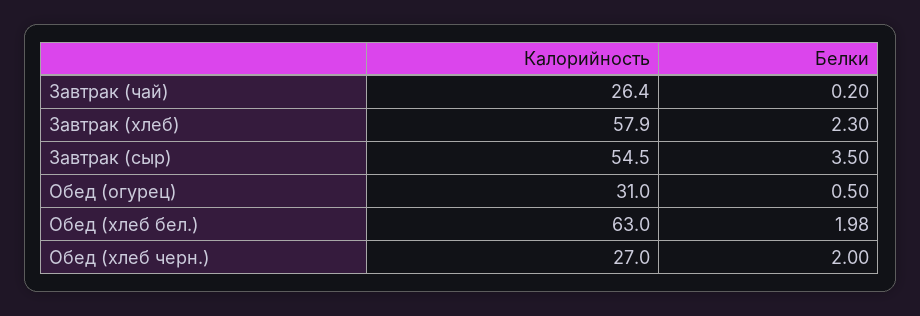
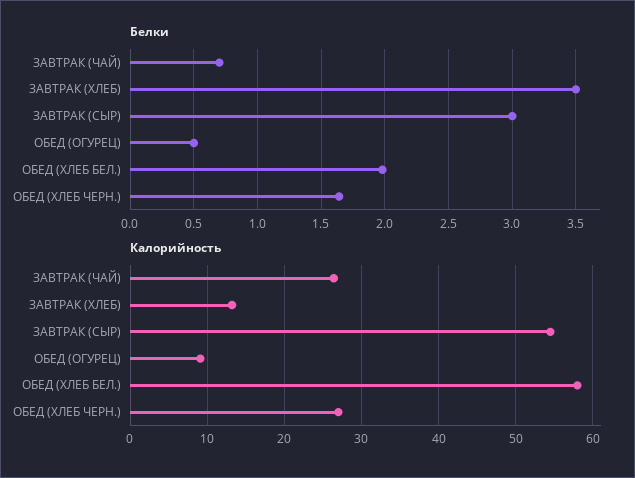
Белки, Завтрак (чай): 0.2 -> 0.7
Калорийность, Завтрак (хлеб): 57.9 -> 13
Белки, Завтрак (хлеб): 2.3 -> 3.5
Белки, Завтрак (сыр): 3.5 -> 3
Калорийность, Обед (огурец): 31 -> 9
Калорийность, Обед (хлеб бел.): 63 -> 58
Белки, Обед (хлеб черн.): 2 -> 1.65

